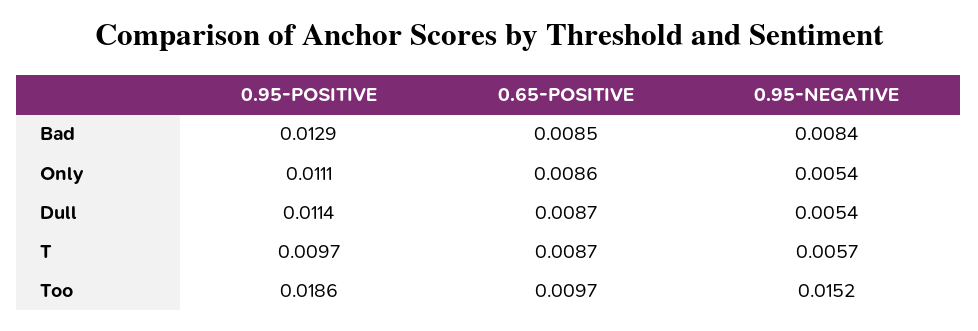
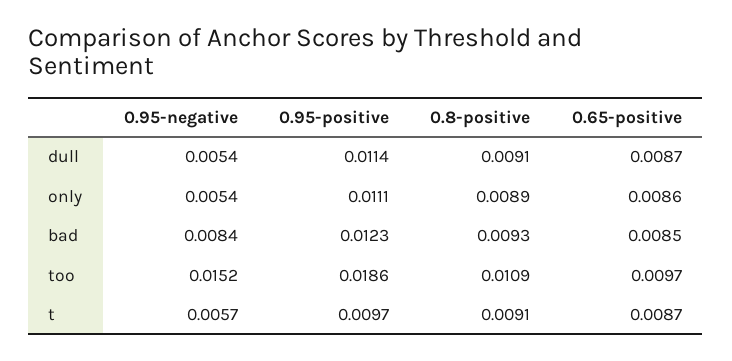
0.95-POSITIVE, Bad: 0.0129 -> 0.0123
0.8-positive, Dull: none -> 0.0091
0.8-positive, Only: none -> 0.0089
0.8-positive, Bad: none -> 0.0093
0.8-positive, Too: none -> 0.0109
0.8-positive, T: none -> 0.0091

